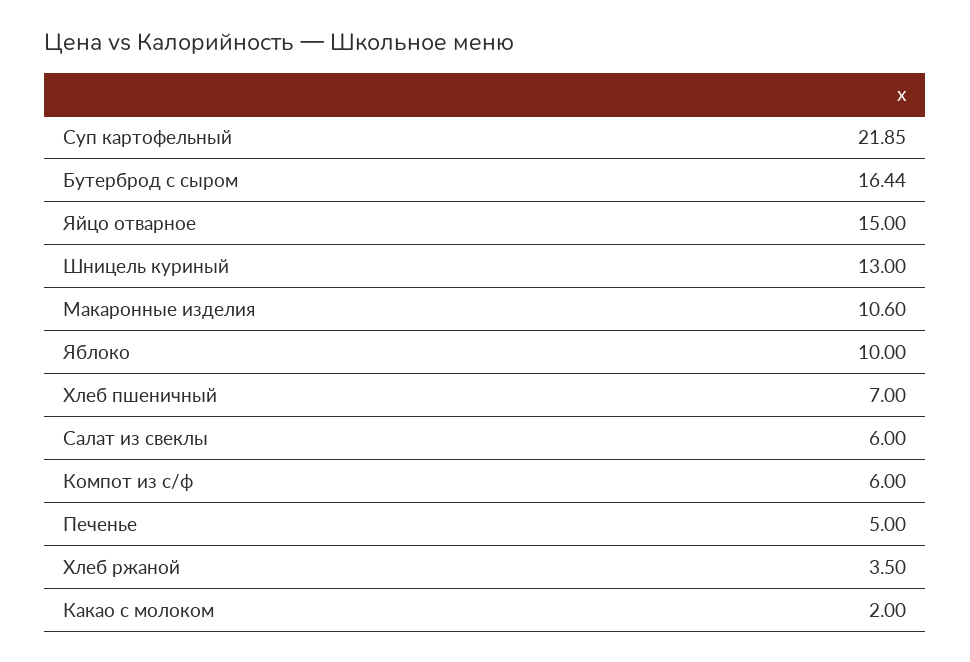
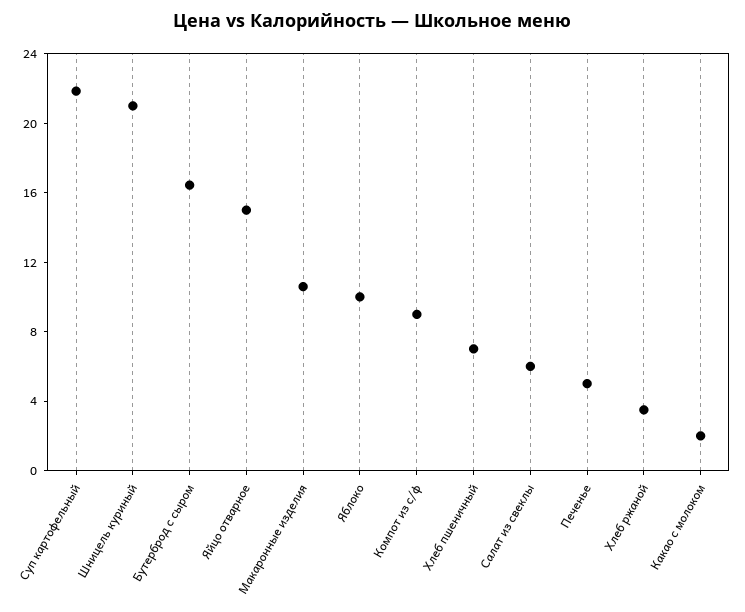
Шницель куриный: 13 -> 21
Компот из с/ф: 6 -> 9

